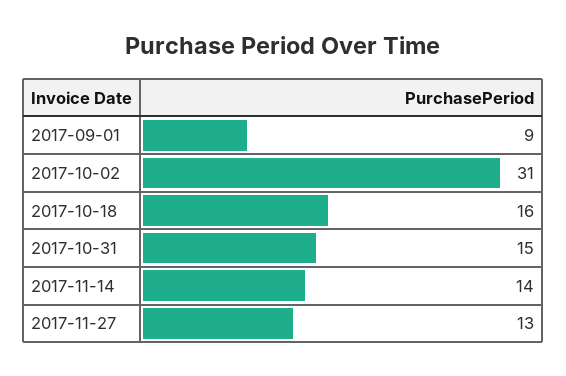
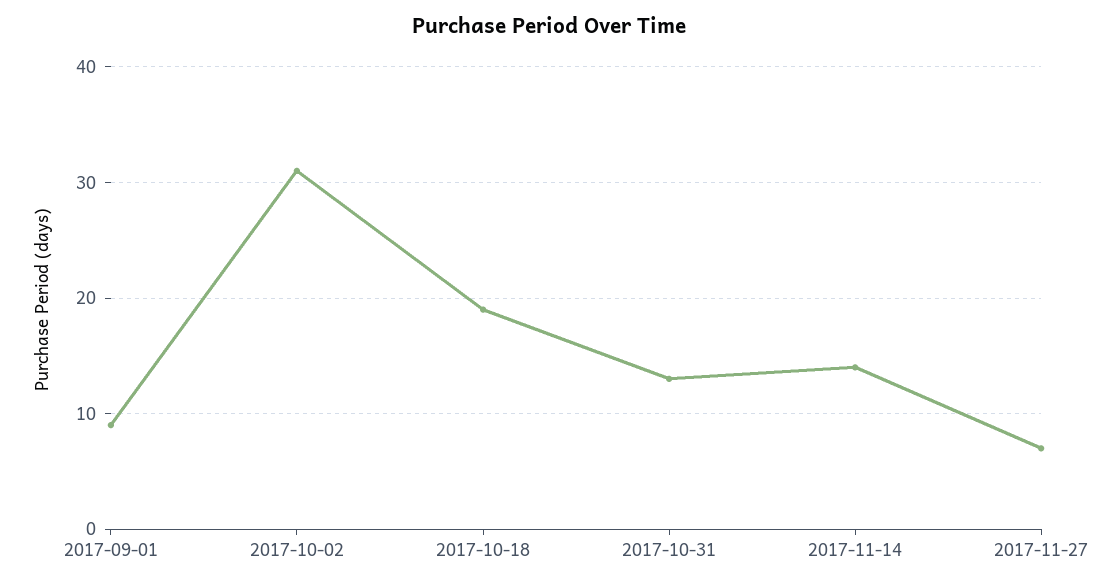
2017-10-18: 16 -> 19
2017-10-31: 15 -> 13
2017-11-27: 13 -> 7

